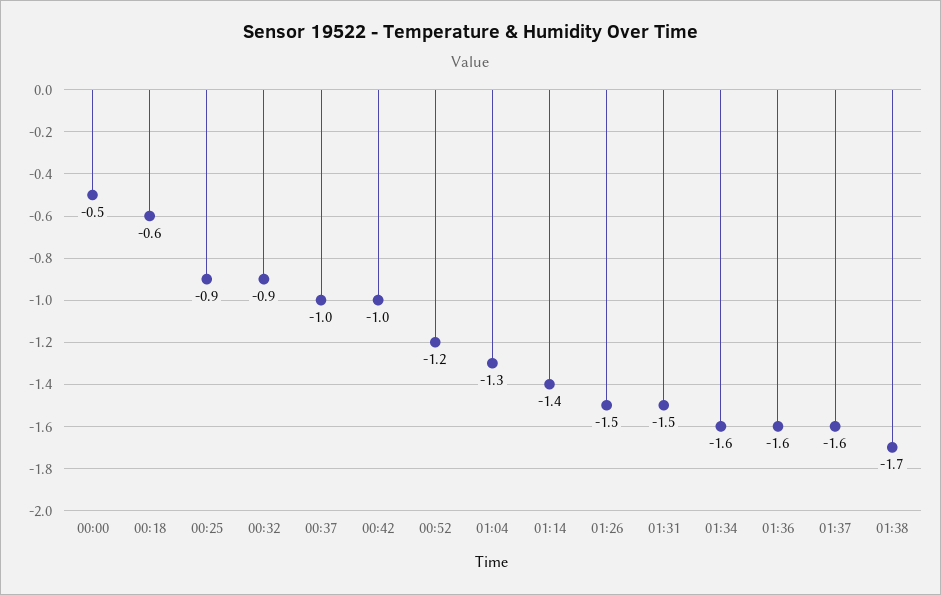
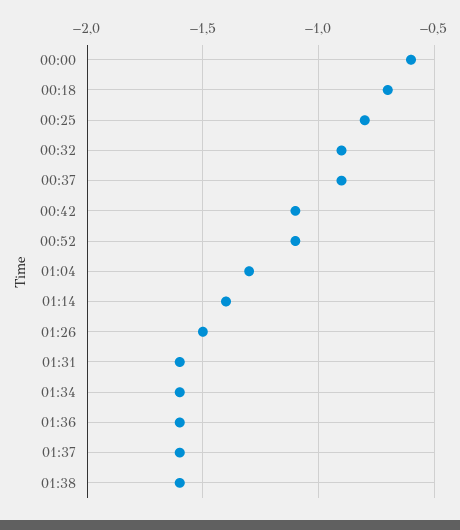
00:00: -0.5 -> -0.6
00:18: -0.6 -> -0.7
00:25: -0.9 -> -0.8
00:37: -1 -> -0.9
00:42: -1 -> -1.1
00:52: -1.2 -> -1.1
01:31: -1.5 -> -1.6
01:38: -1.7 -> -1.6

